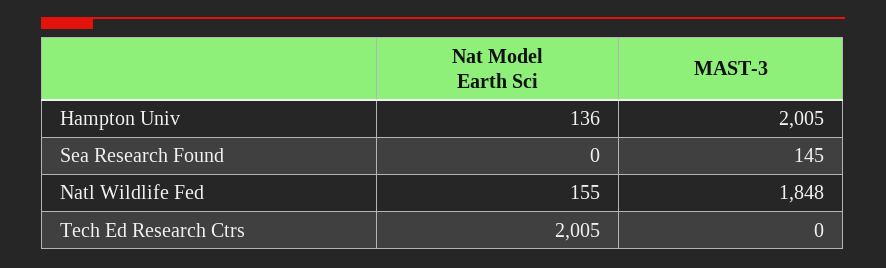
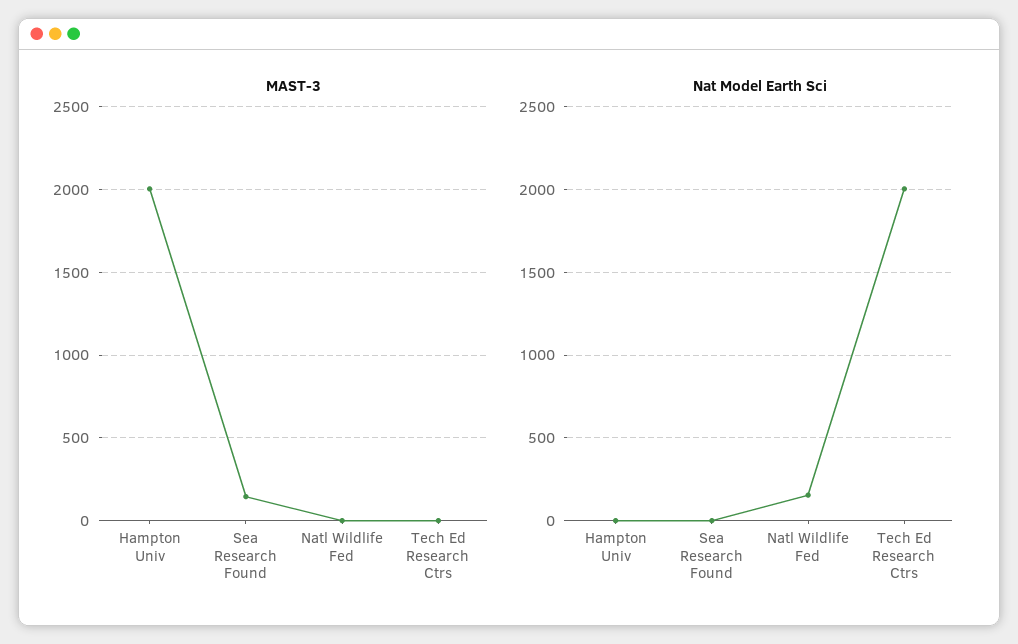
Nat Model Earth Sci, Hampton Univ: 136 -> 0
MAST-3, Natl Wildlife Fed: 1848 -> 0

